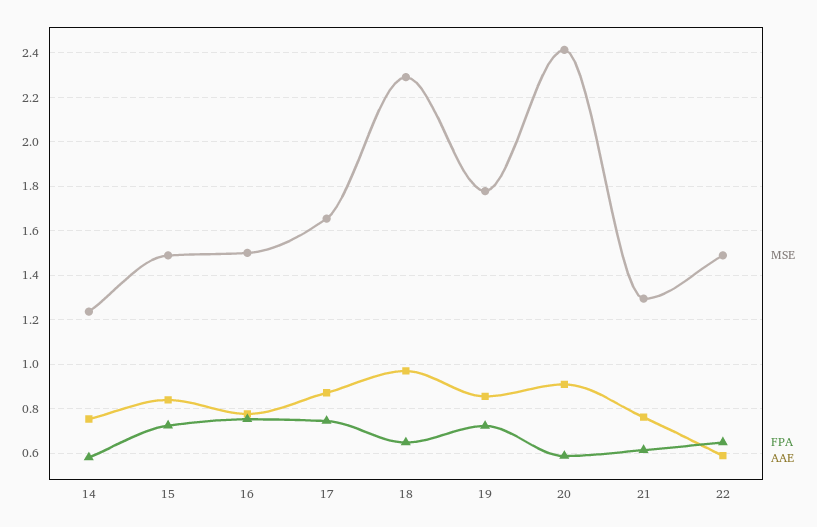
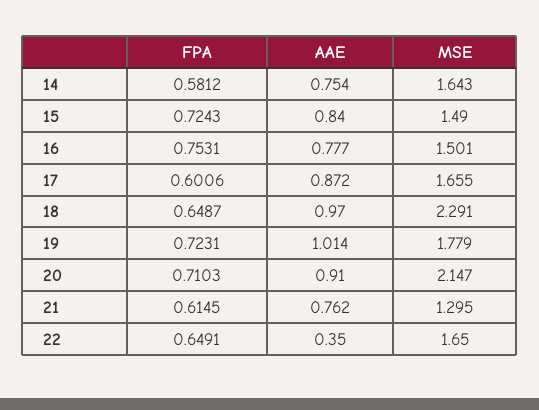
MSE, 14: 1.25 -> 1.643
FPA, 17: 0.75 -> 0.6006
AAE, 19: 0.85 -> 1.014
MSE, 20: 2.4 -> 2.147
FPA, 20: 0.6 -> 0.7103
MSE, 22: 1.5 -> 1.65
AAE, 22: 0.6 -> 0.35

